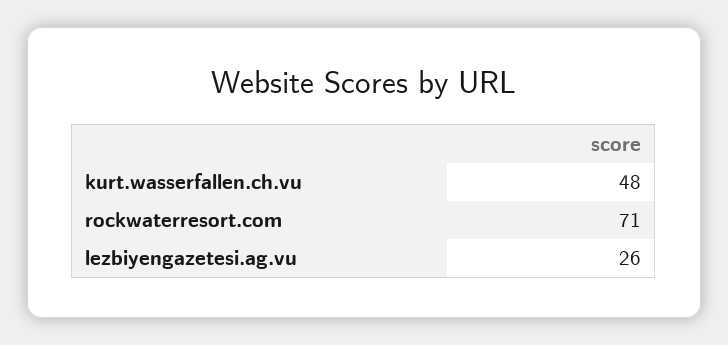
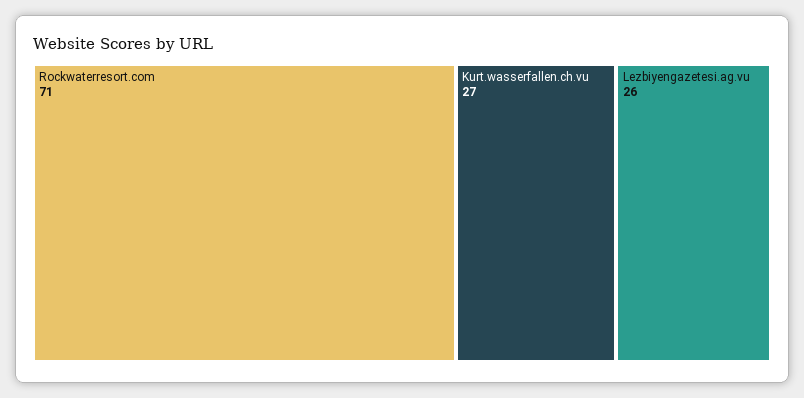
kurt.wasserfallen.ch.vu: 48 -> 27

